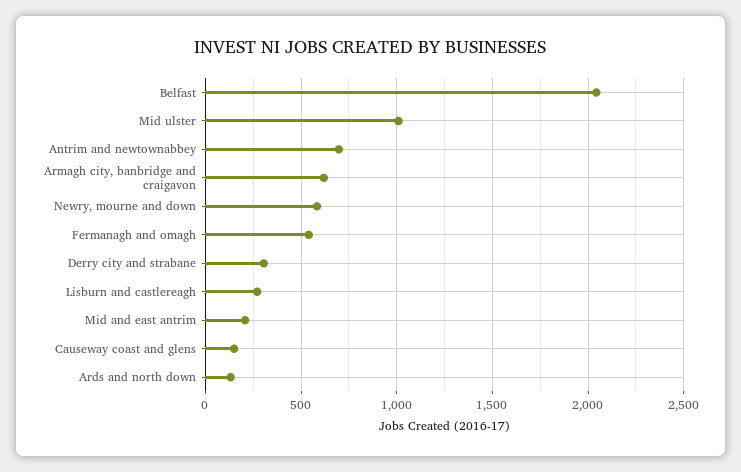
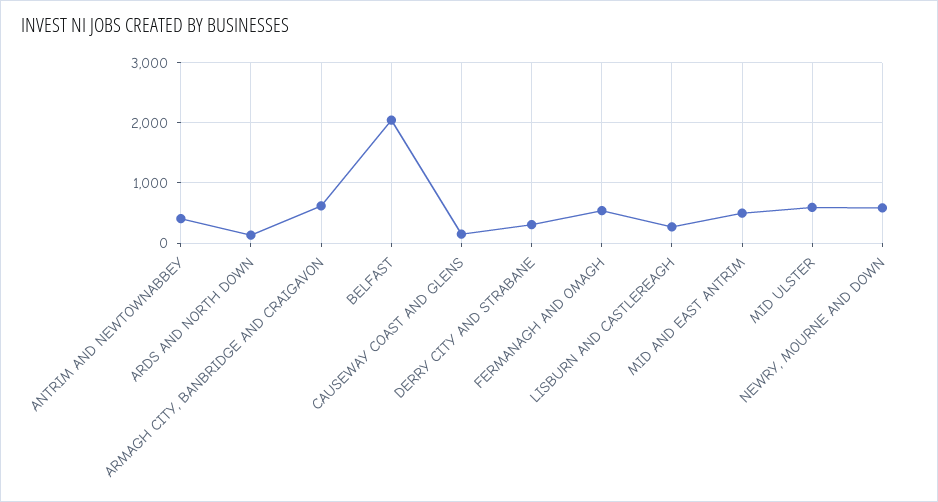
Mid ulster: 1000 -> 600
Antrim and newtownabbey: 700 -> 400
Mid and east antrim: 200 -> 500

